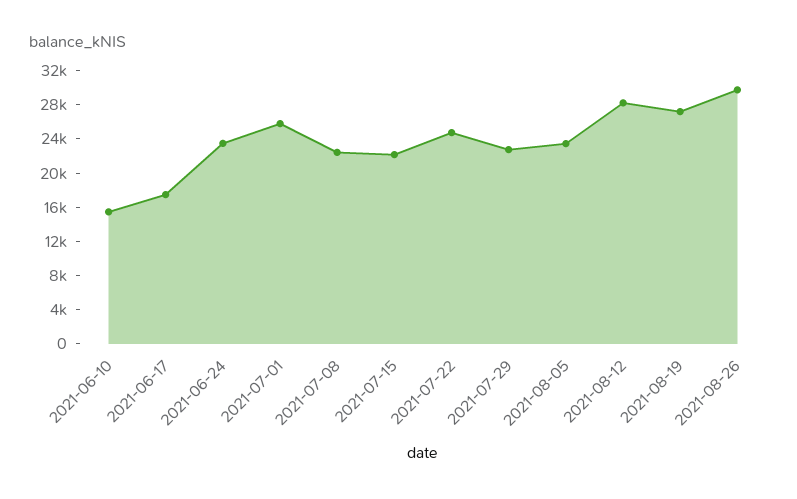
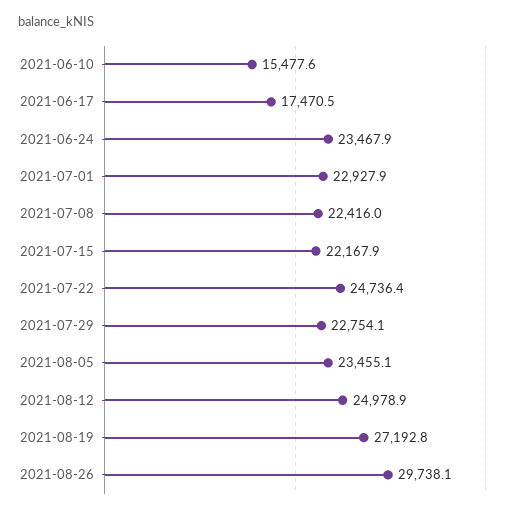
2021-07-01: 26000 -> 22927.9
2021-08-12: 28000 -> 24978.9

